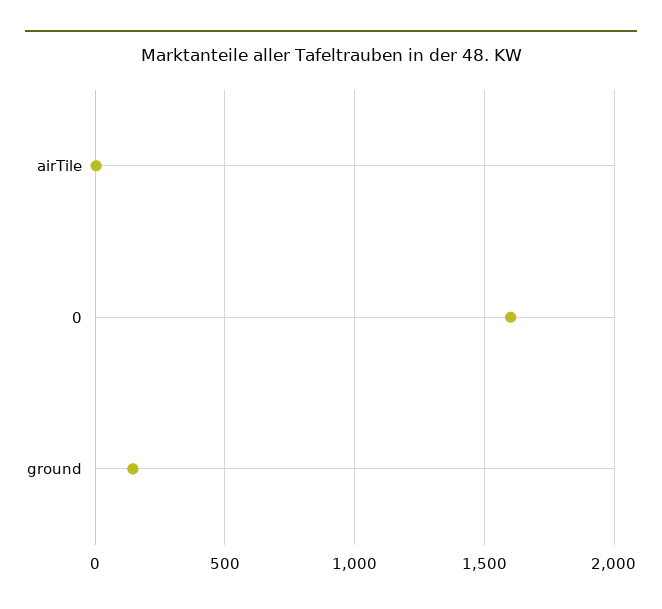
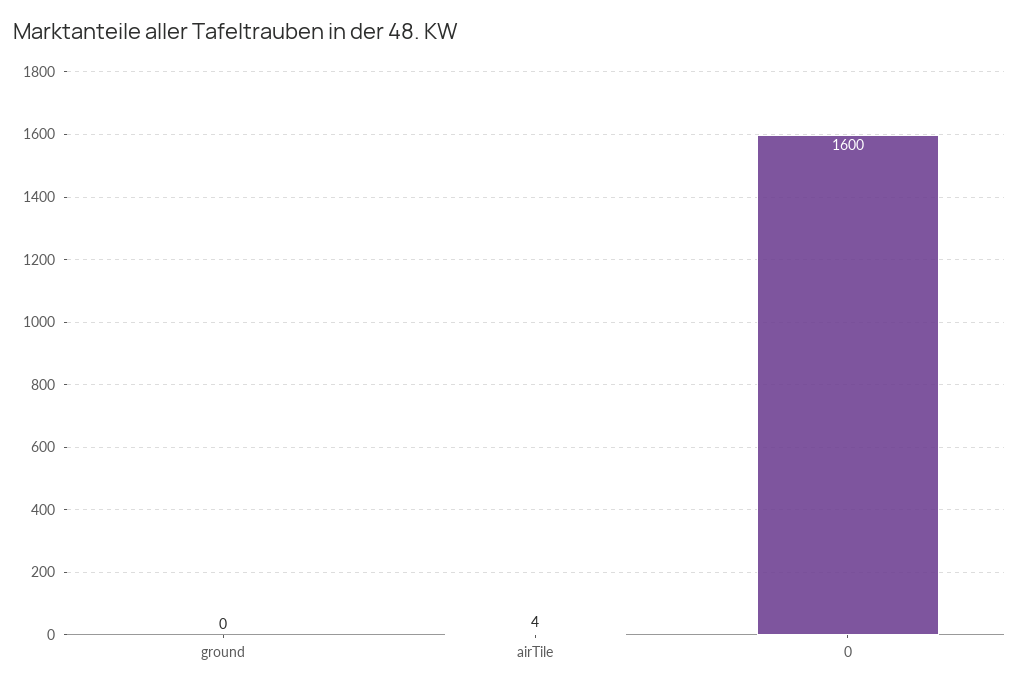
ground: 150 -> 0

